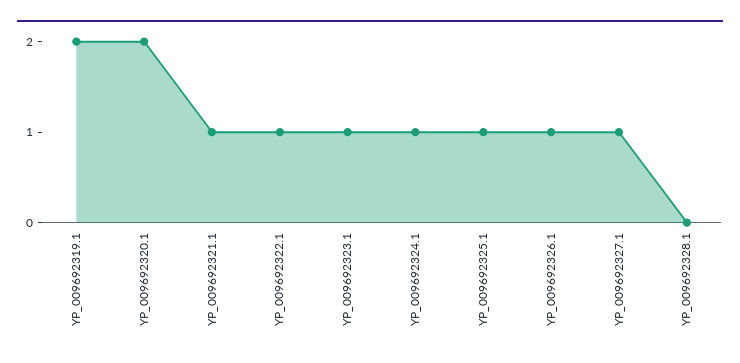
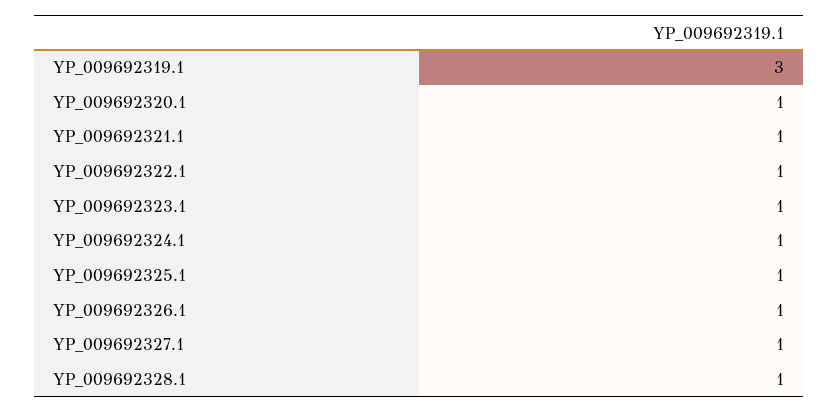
YP_009692319.1: 2 -> 3
YP_009692320.1: 2 -> 1
YP_009692328.1: 0 -> 1

